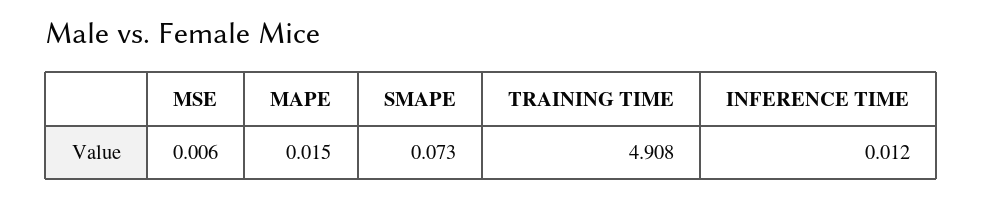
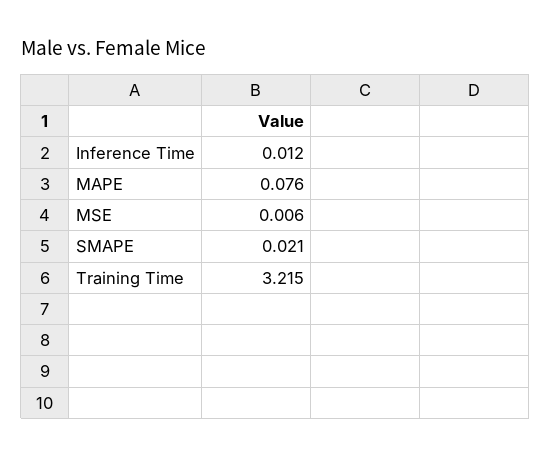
MAPE: 0.015 -> 0.076
SMAPE: 0.073 -> 0.021
TRAINING TIME: 4.908 -> 3.215

